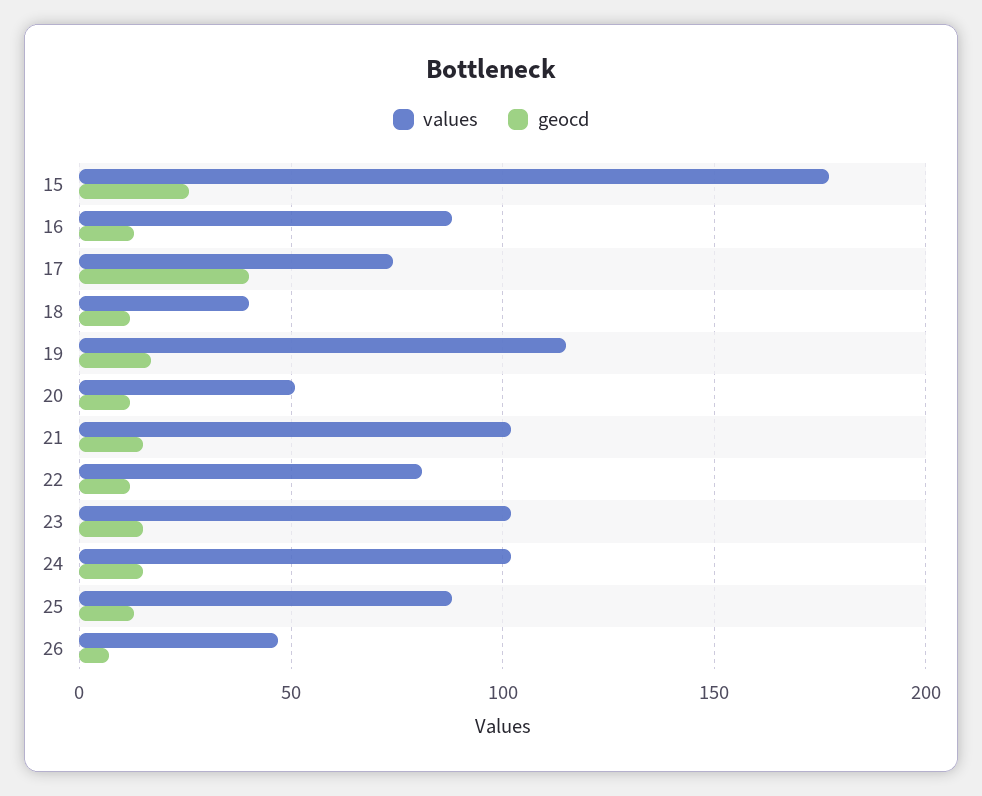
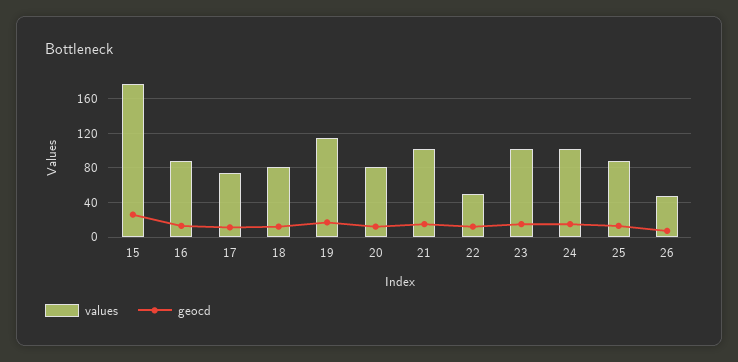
geocd, 17: 40 -> 10
values, 18: 40 -> 80
values, 20: 50 -> 80
values, 22: 80 -> 50

